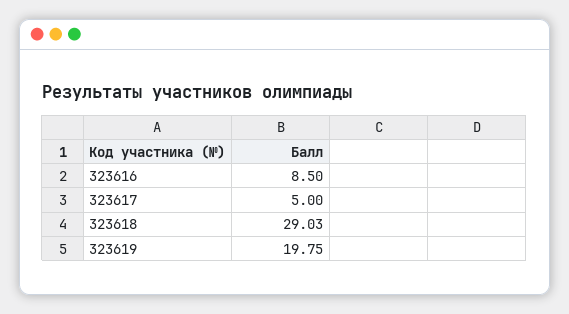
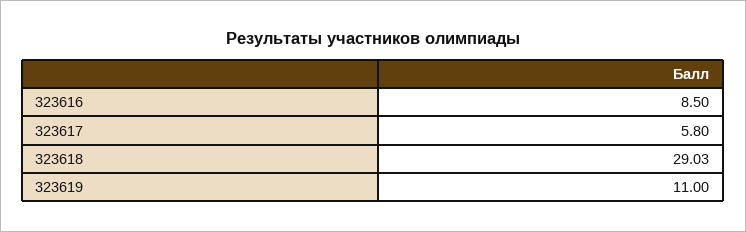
323617: 5 -> 5.8
323619: 19.75 -> 11

